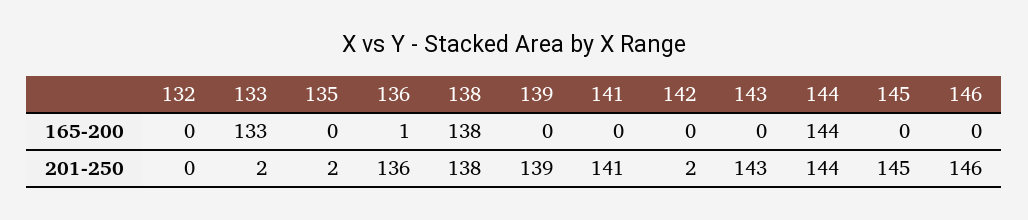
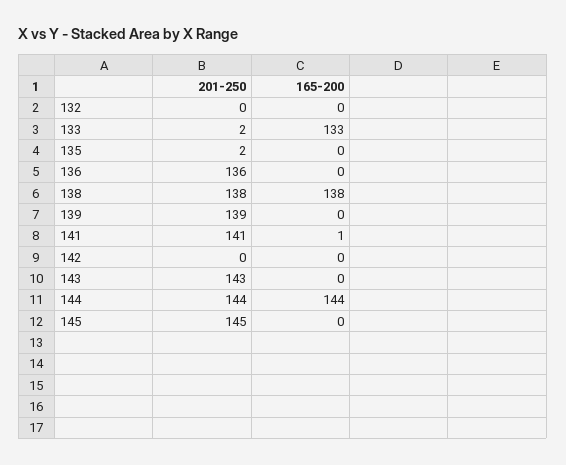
136, 165-200: 1 -> 0
141, 165-200: 0 -> 1
146, 165-200: 0 -> none
142, 201-250: 2 -> 0
146, 201-250: 146 -> none

